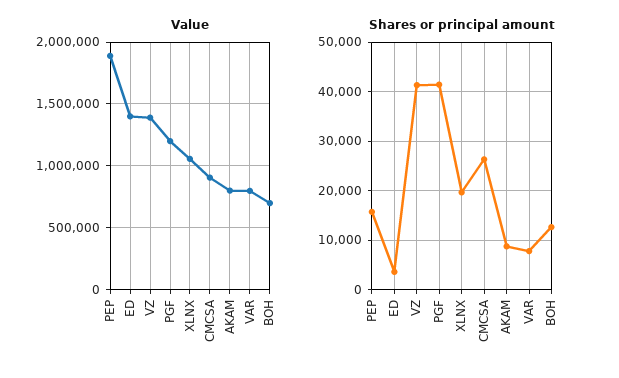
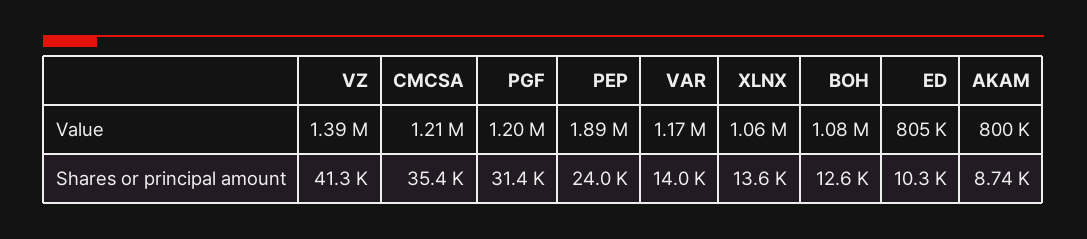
Value, ED: 1400000 -> 805000
Value, CMCSA: 900000 -> 1210000
Value, VAR: 800000 -> 1170000
Value, BOH: 700000 -> 1080000
Shares or principal amount, PEP: 16000 -> 24000
Shares or principal amount, ED: 4000 -> 10300
Shares or principal amount, PGF: 42000 -> 31400
Shares or principal amount, XLNX: 20000 -> 13600
Shares or principal amount, CMCSA: 26000 -> 35400
Shares or principal amount, VAR: 8000 -> 14000

